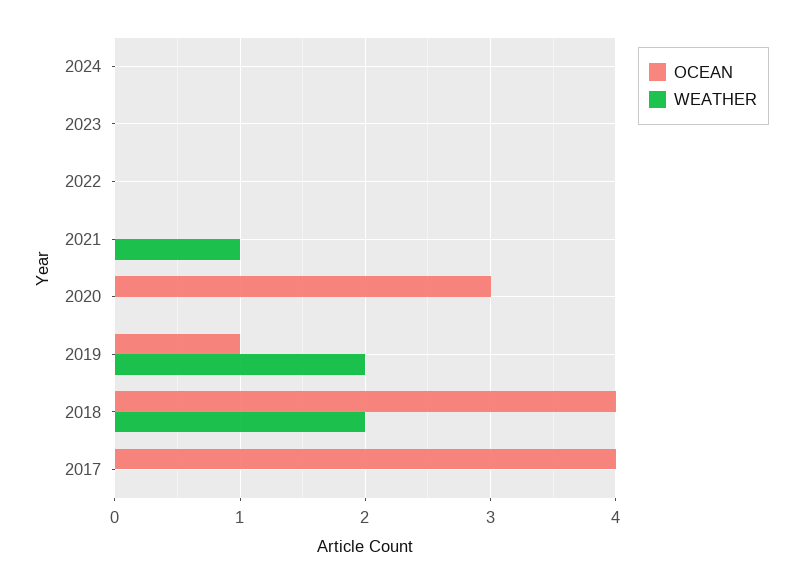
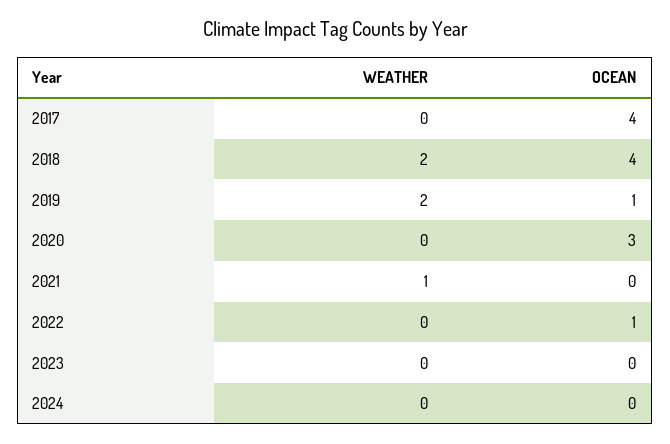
OCEAN, 2022: 0 -> 1

